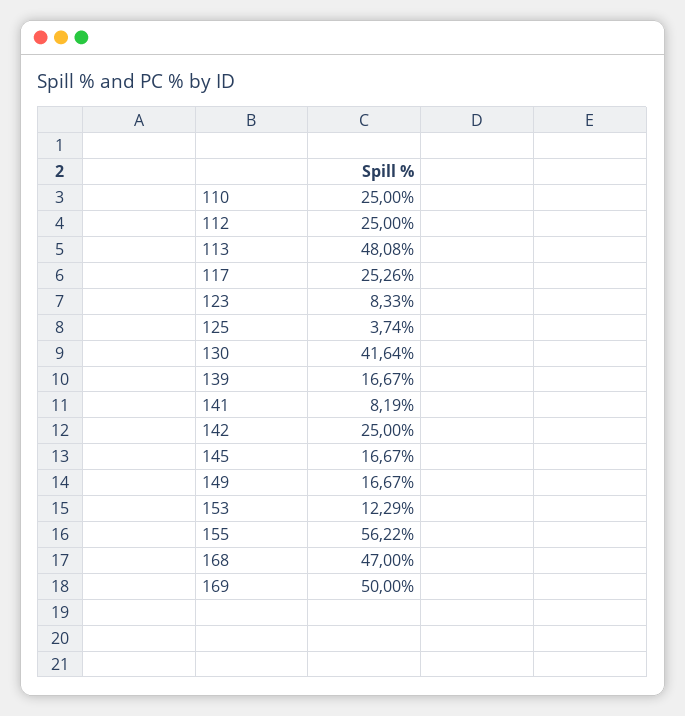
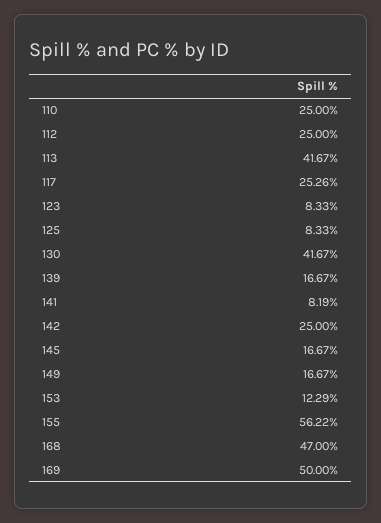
113: 48.08 -> 41.67
125: 3.74 -> 8.33
130: 41.64 -> 41.67

